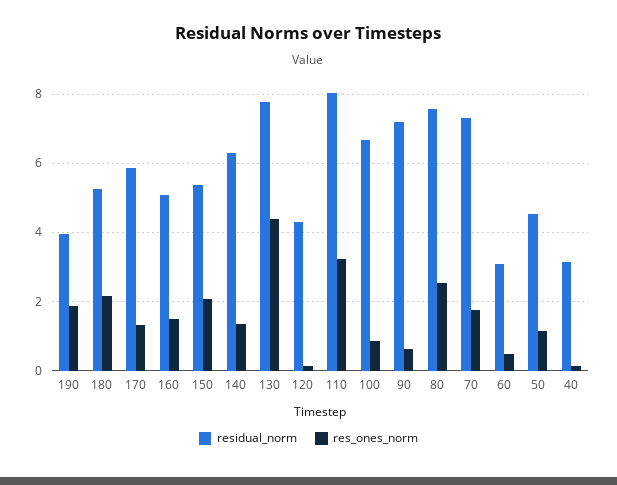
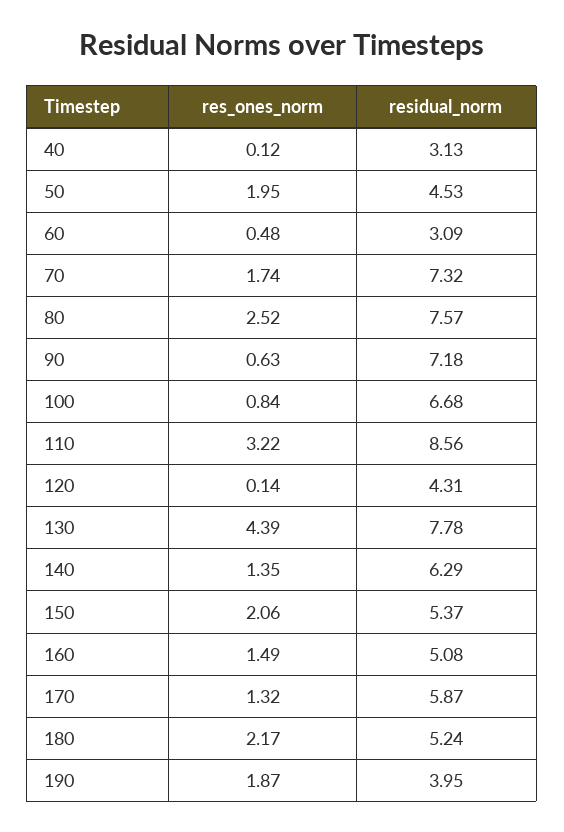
residual_norm, 110: 8 -> 8.56
res_ones_norm, 50: 1.2 -> 1.95

